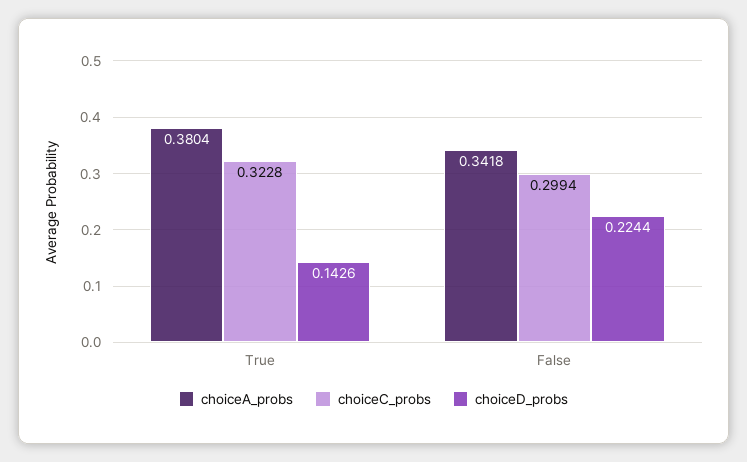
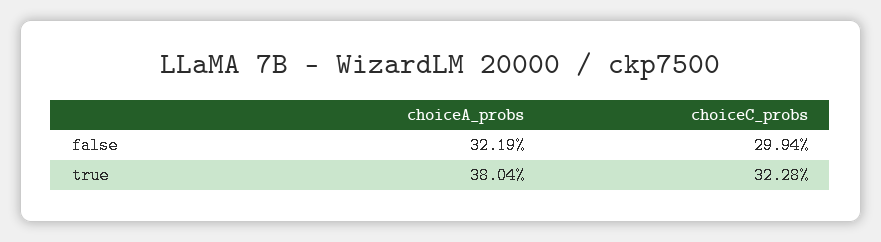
choiceD_probs, True: 0.1426 -> none
choiceA_probs, False: 0.3418 -> 0.3219
choiceD_probs, False: 0.2244 -> none

